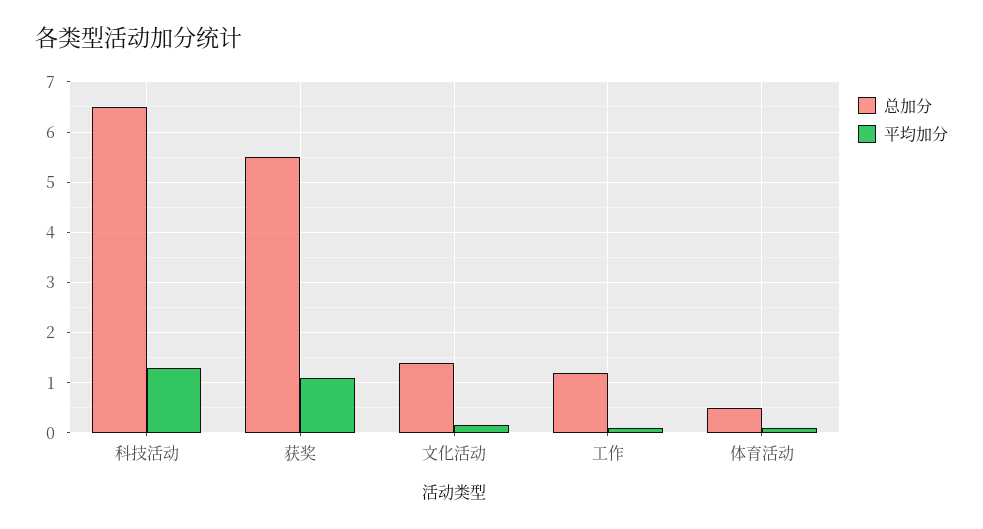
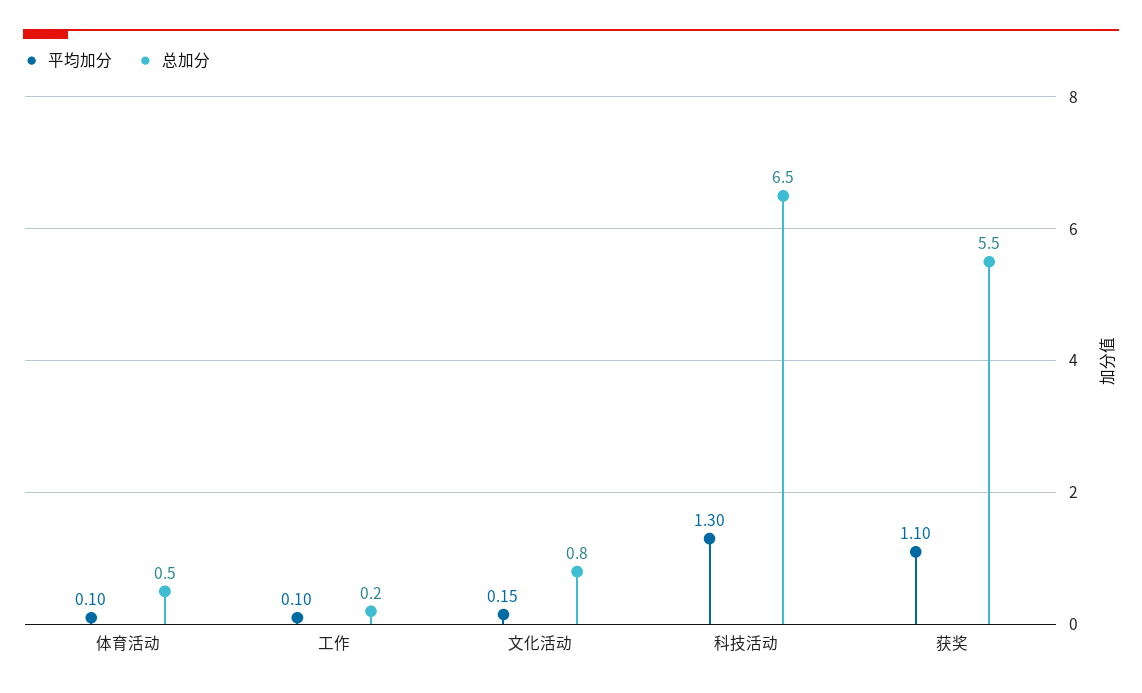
总加分, 文化活动: 1.4 -> 0.8
总加分, 工作: 1.2 -> 0.2

